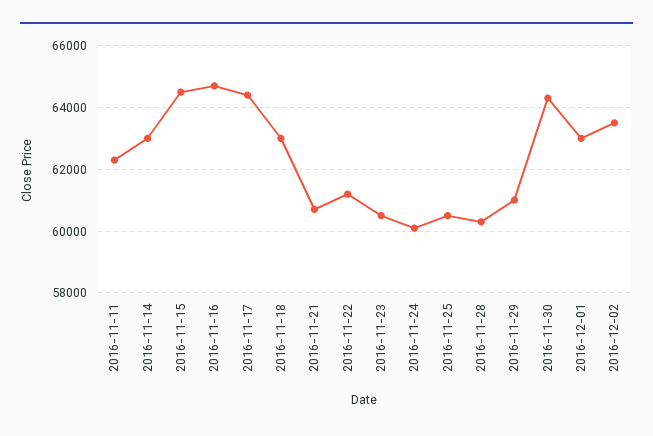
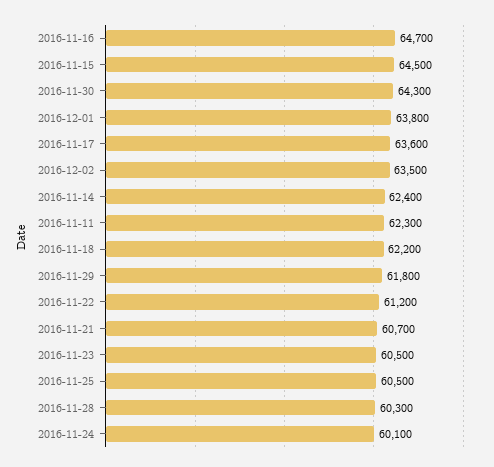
2016-11-14: 63000 -> 62400
2016-11-17: 64400 -> 63600
2016-11-18: 63000 -> 62200
2016-11-29: 61000 -> 61800
2016-12-01: 63000 -> 63800

